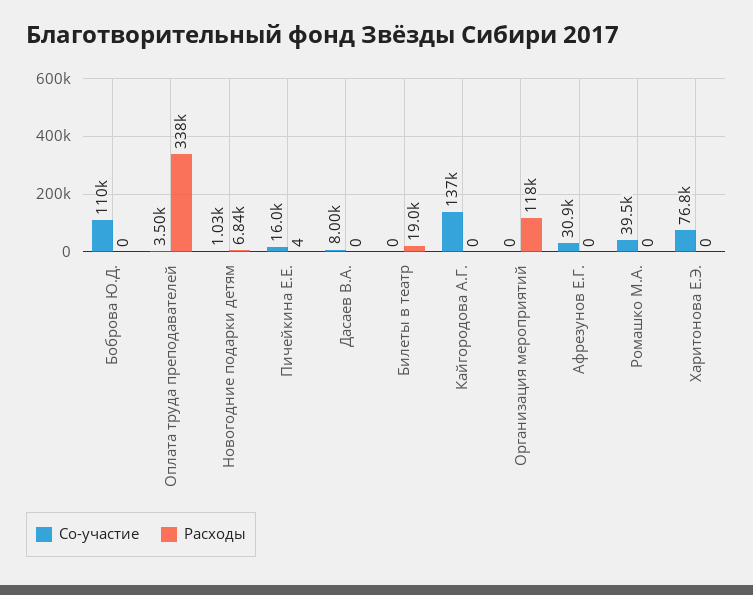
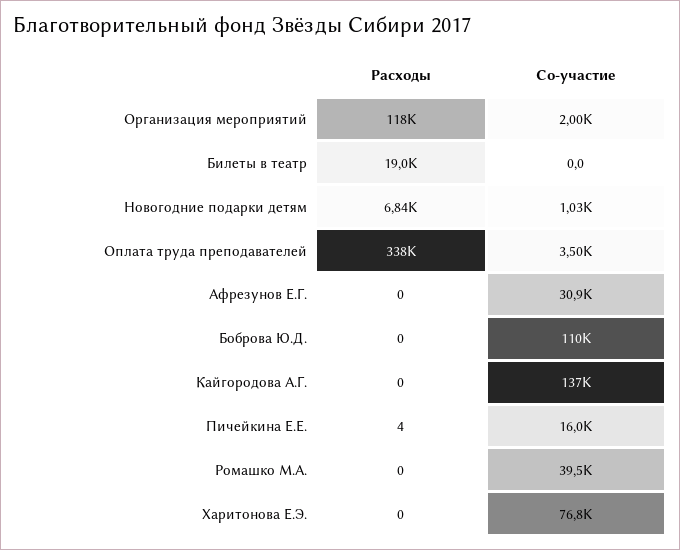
Со-участие, Дасаев В.А.: 8000 -> none
Расходы, Дасаев В.А.: 0 -> none
Со-участие, Организация мероприятий: 0 -> 2000

